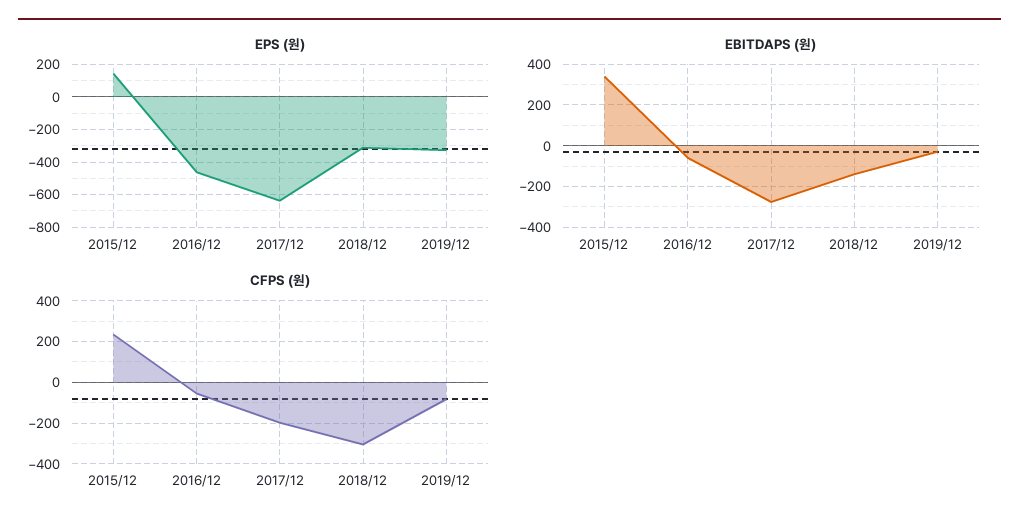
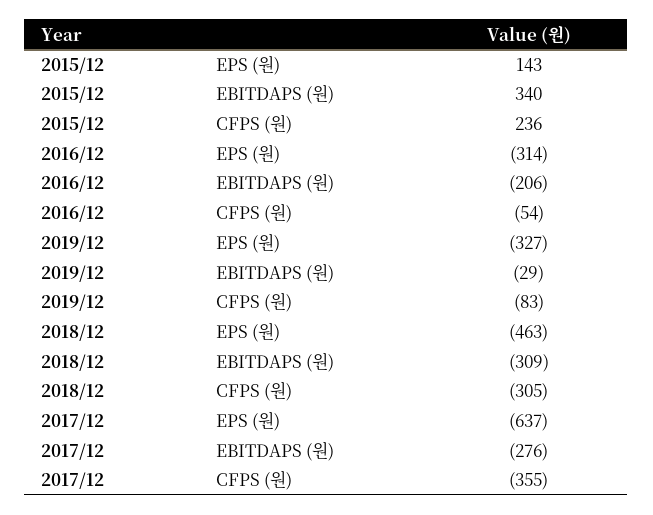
EPS (원), 2016/12: -450 -> -314
EPS (원), 2018/12: -300 -> -463
EBITDAPS (원), 2016/12: -50 -> -206
EBITDAPS (원), 2018/12: -150 -> -309
CFPS (원), 2017/12: -200 -> -355

